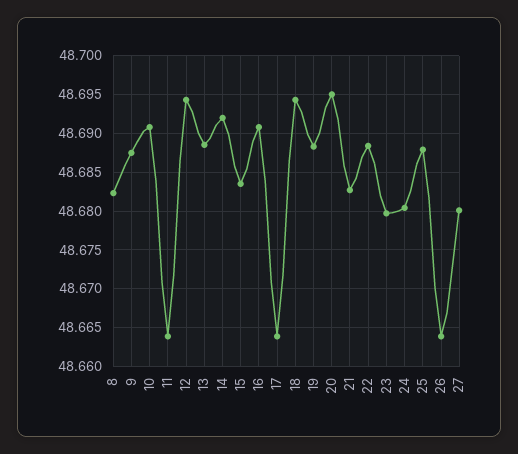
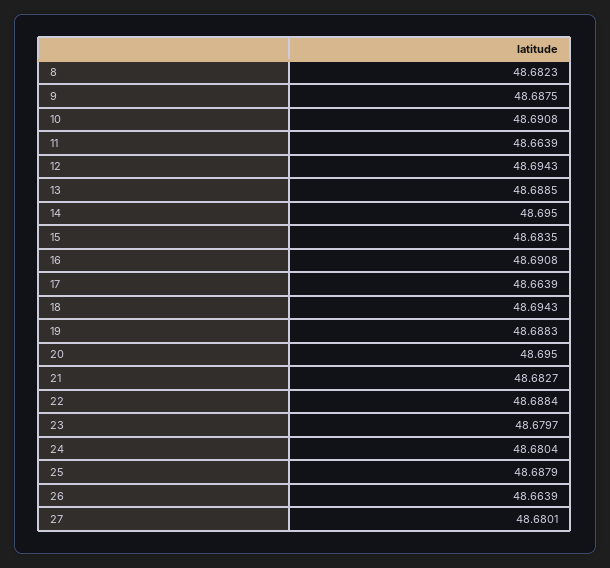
14: 48.692 -> 48.695

